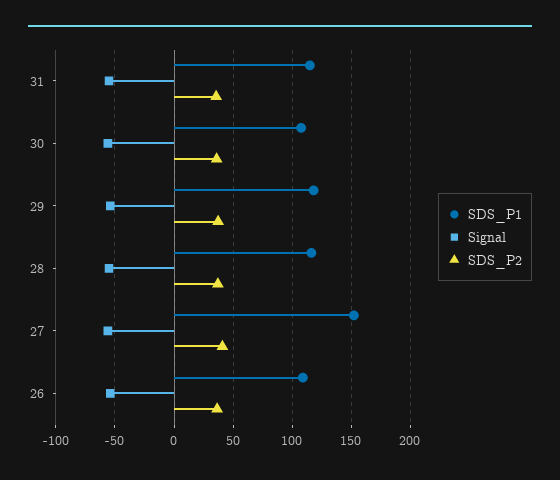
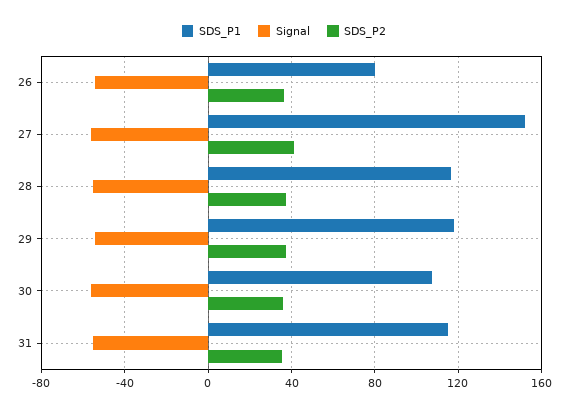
SDS_P1, 26: 110 -> 80

